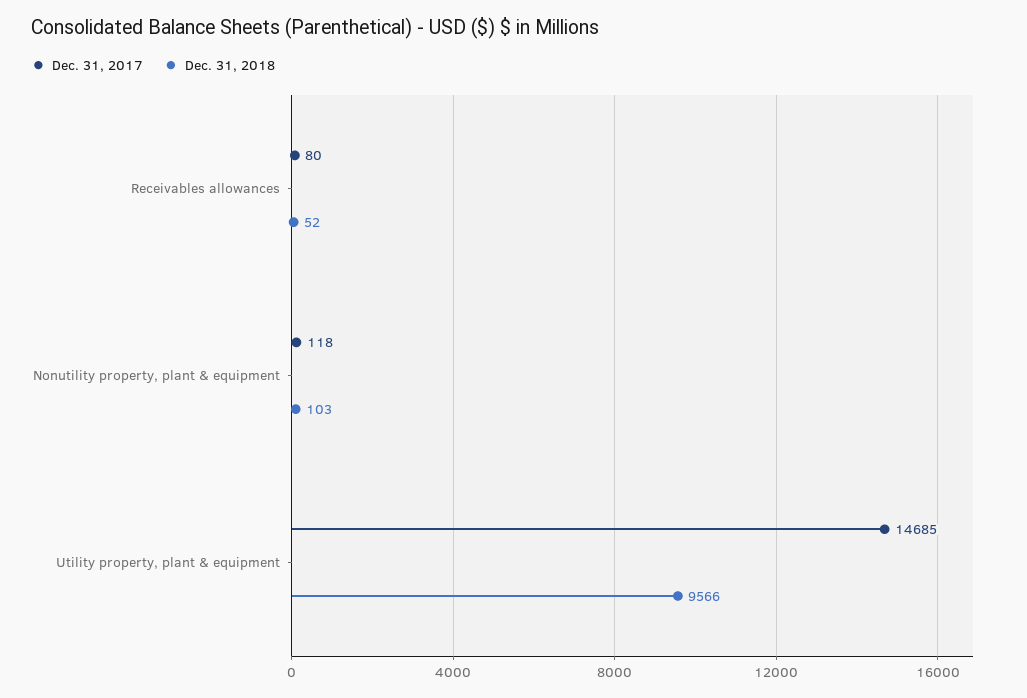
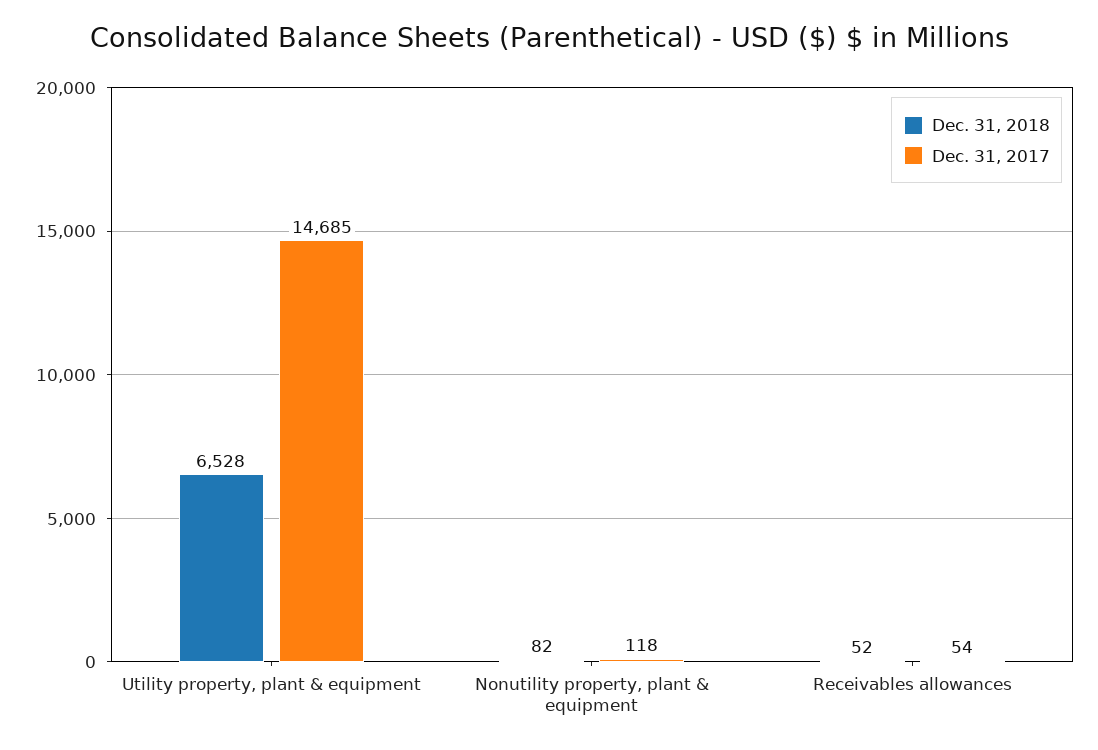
Dec. 31, 2017, Receivables allowances: 80 -> 54
Dec. 31, 2018, Nonutility property, plant & equipment: 103 -> 82
Dec. 31, 2018, Utility property, plant & equipment: 9566 -> 6528

